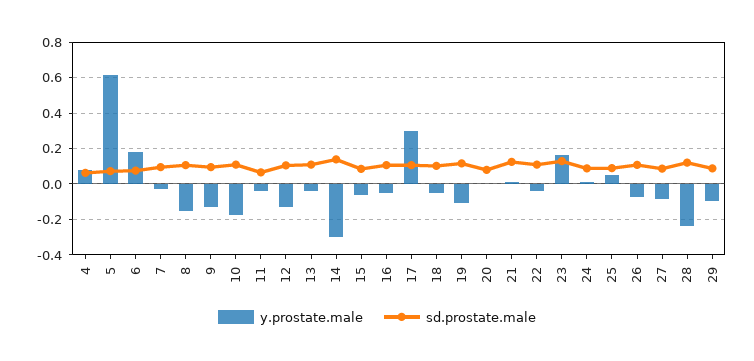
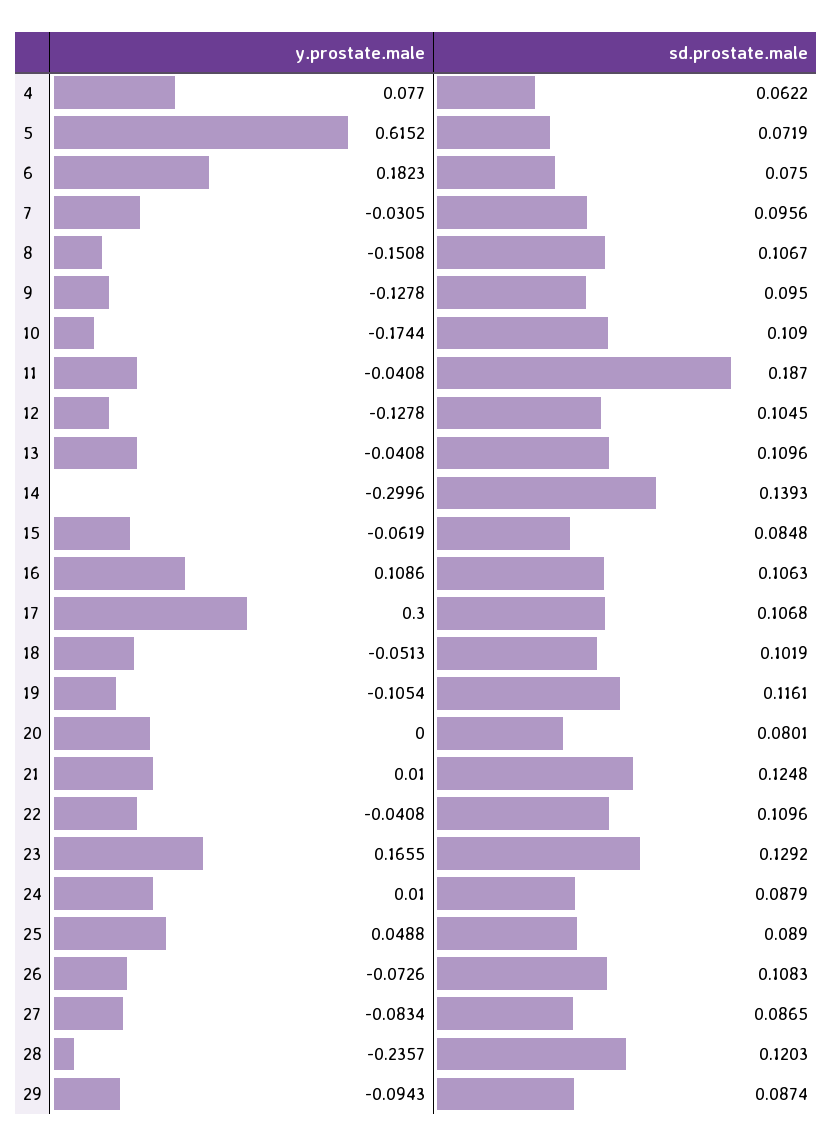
sd.prostate.male, 11: 0.05 -> 0.187
y.prostate.male, 16: -0.05 -> 0.1086

